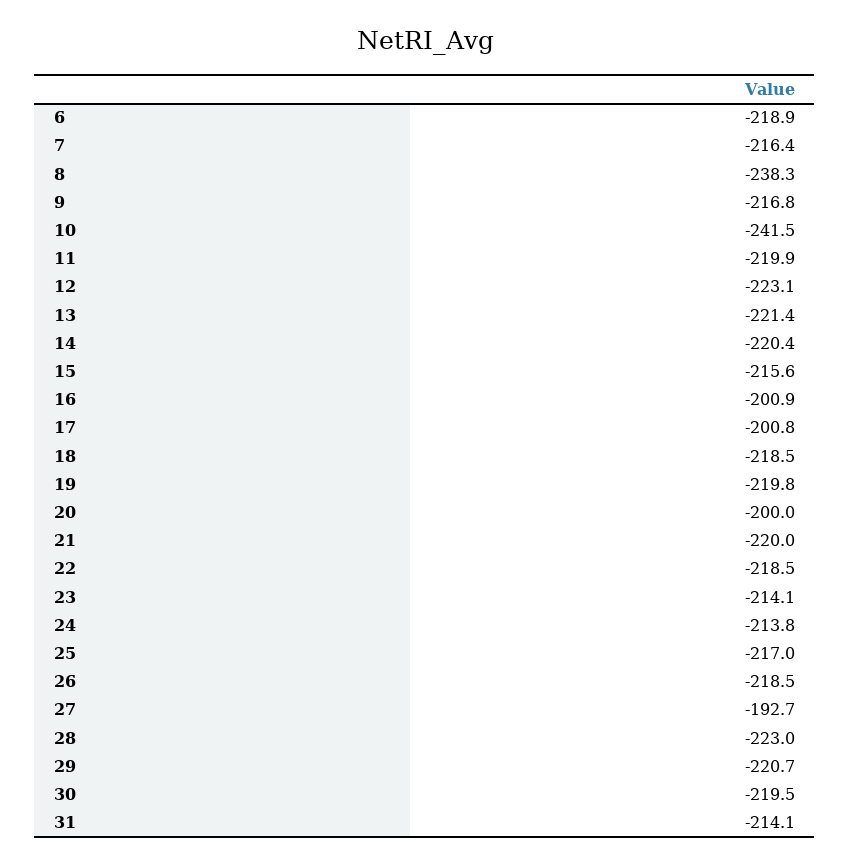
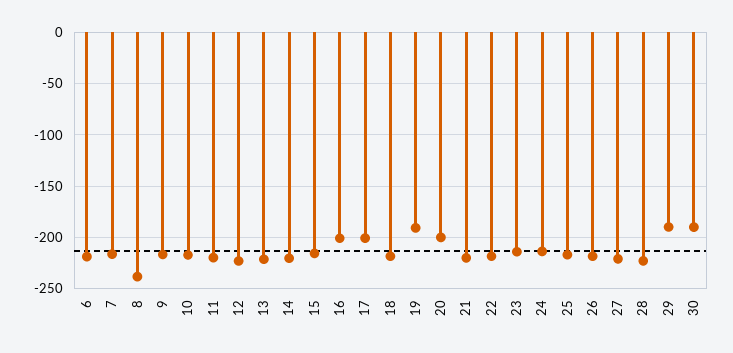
10: -241.5 -> -220
19: -219.8 -> -190
27: -192.7 -> -220
29: -220.7 -> -190
30: -219.5 -> -190
31: -214.1 -> none

